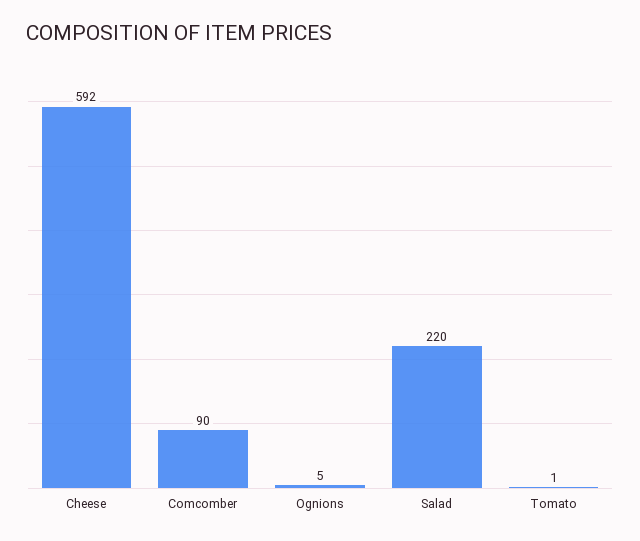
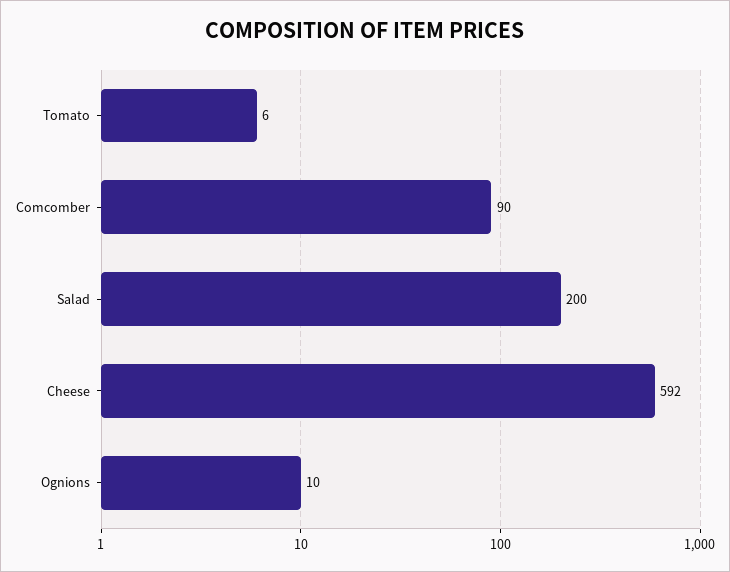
Ognions: 5 -> 10
Salad: 220 -> 200
Tomato: 1 -> 6

